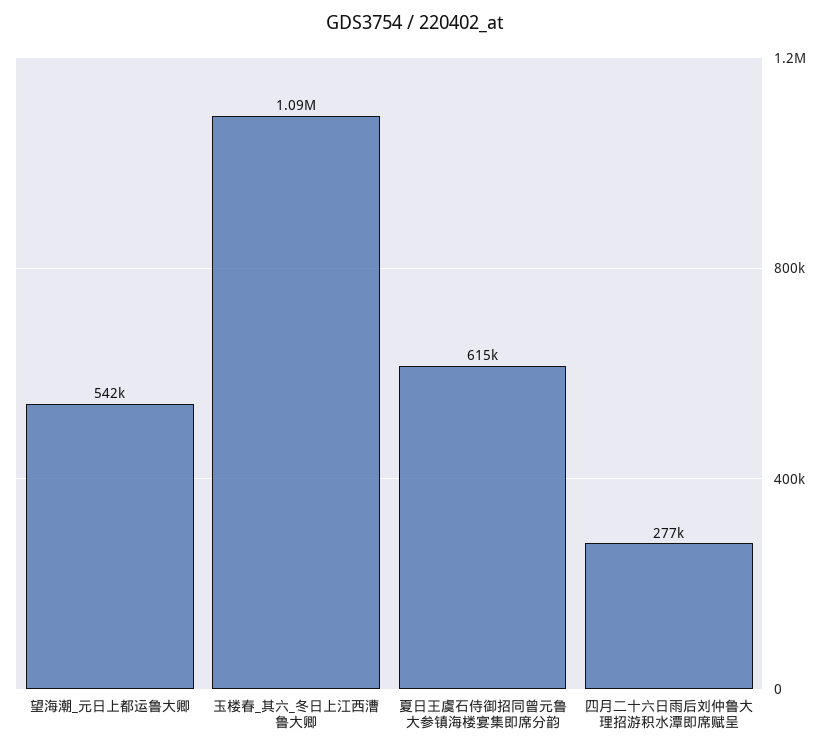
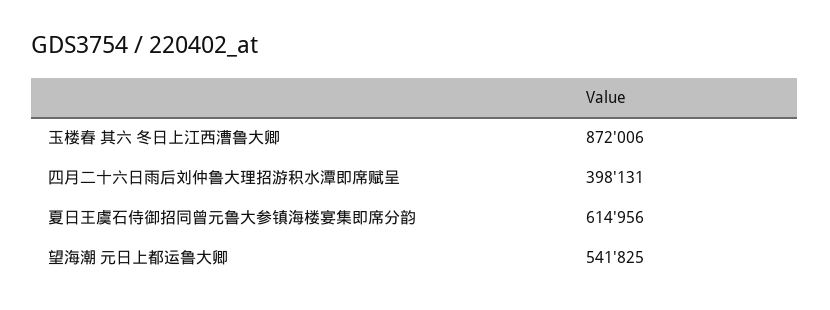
玉楼春_其六_冬日上江西漕鲁大卿: 1090000 -> 872006
四月二十六日雨后刘仲鲁大理招游积水潭即席赋呈: 277000 -> 398131

